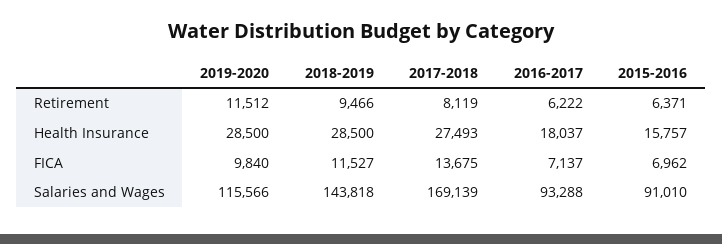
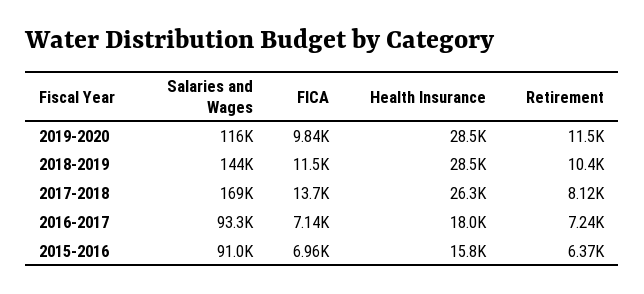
2018-2019, Retirement: 9466 -> 10400
2016-2017, Retirement: 6222 -> 7240
2017-2018, Health Insurance: 27493 -> 26300

